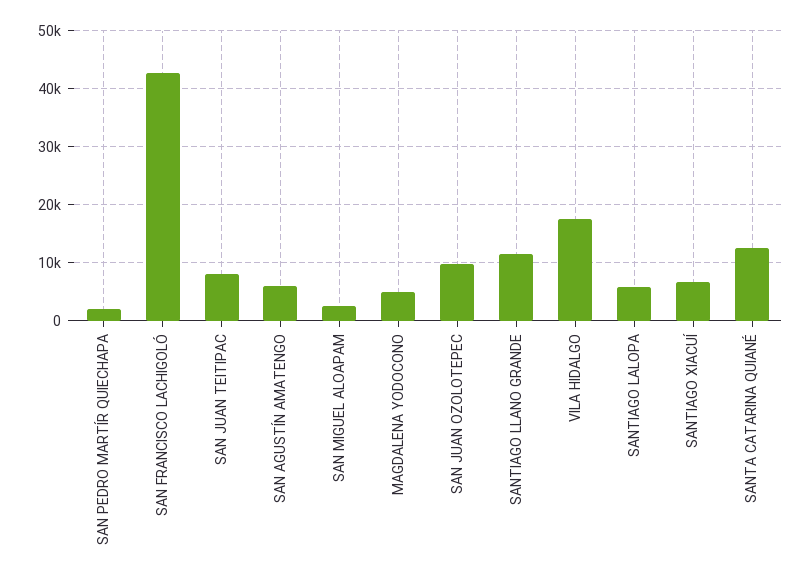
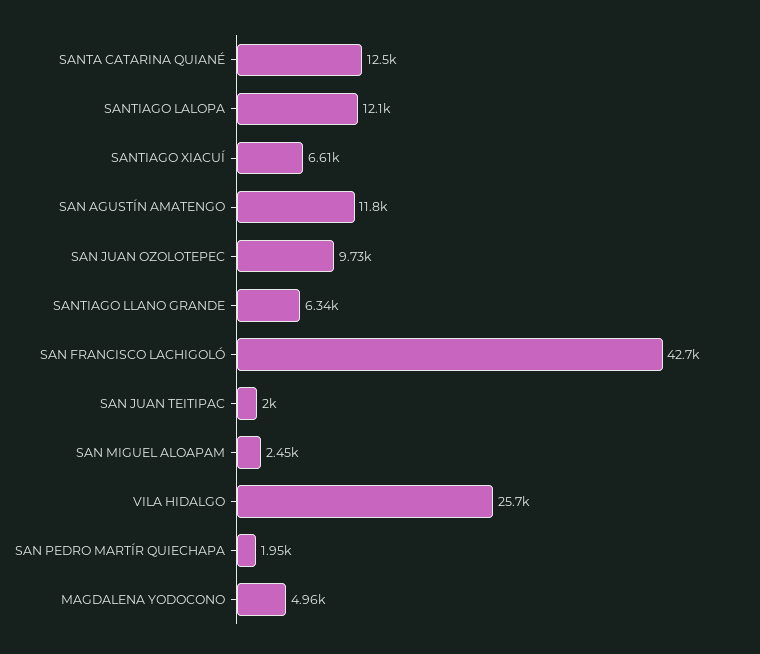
SAN JUAN TEITIPAC: 8000 -> 2000
SAN AGUSTÍN AMATENGO: 6000 -> 11800
SANTIAGO LLANO GRANDE: 12000 -> 6340
VILA HIDALGO: 18000 -> 25700
SANTIAGO LALOPA: 6000 -> 12100

